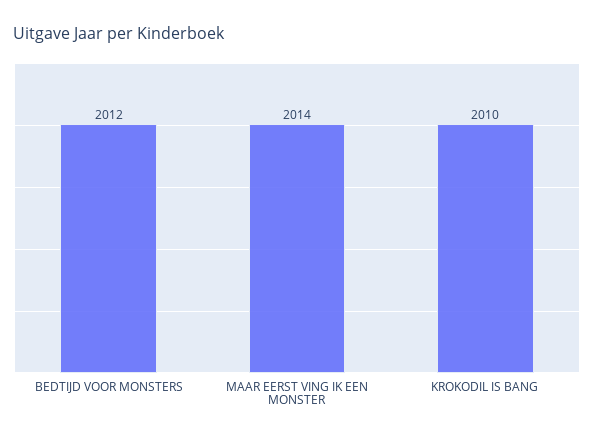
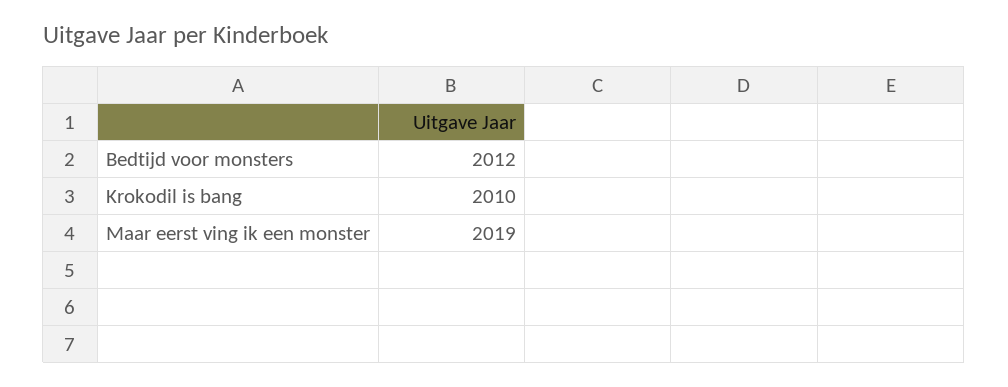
MAAR EERST VING IK EEN MONSTER: 2014 -> 2019

